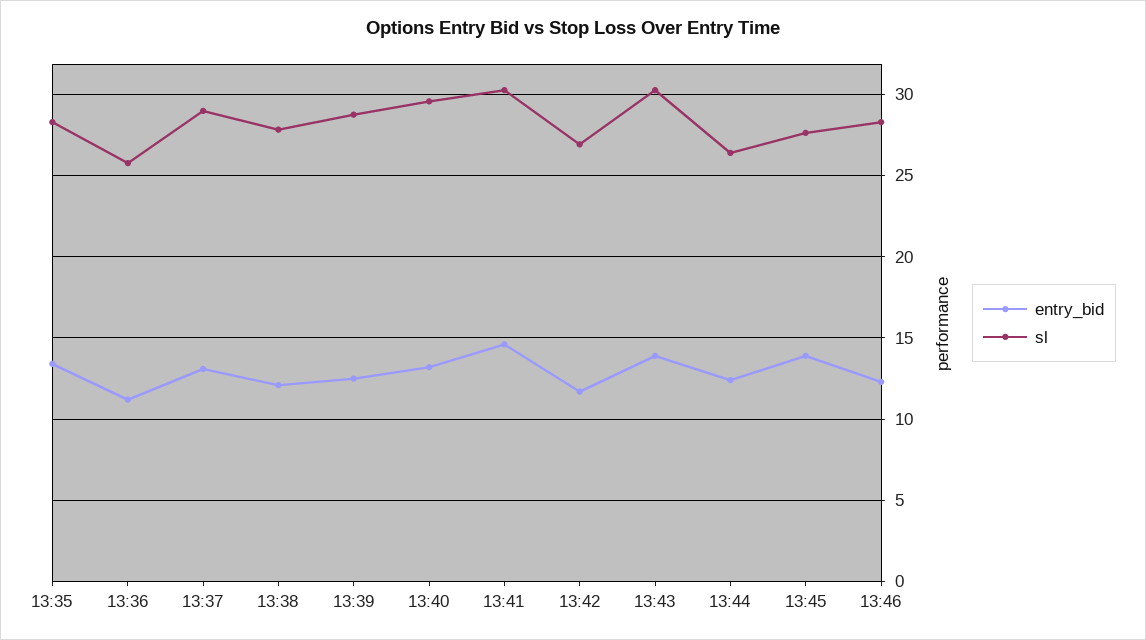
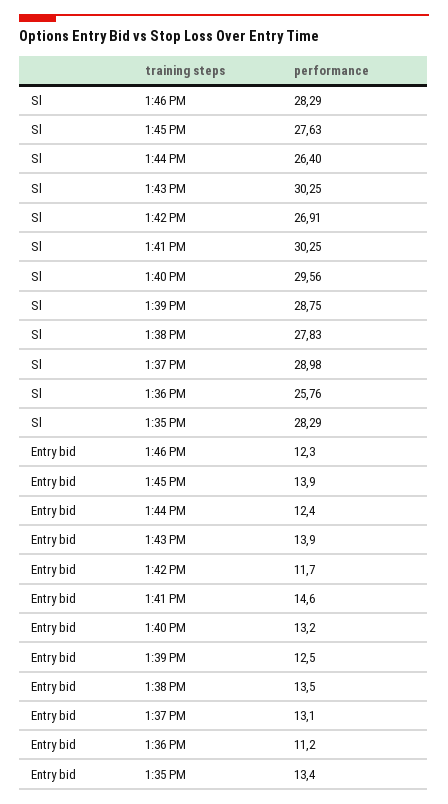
entry_bid, 13:38: 12 -> 13.5

